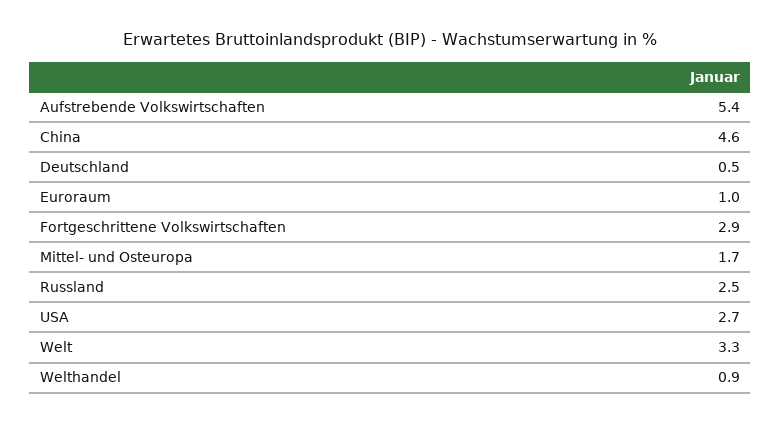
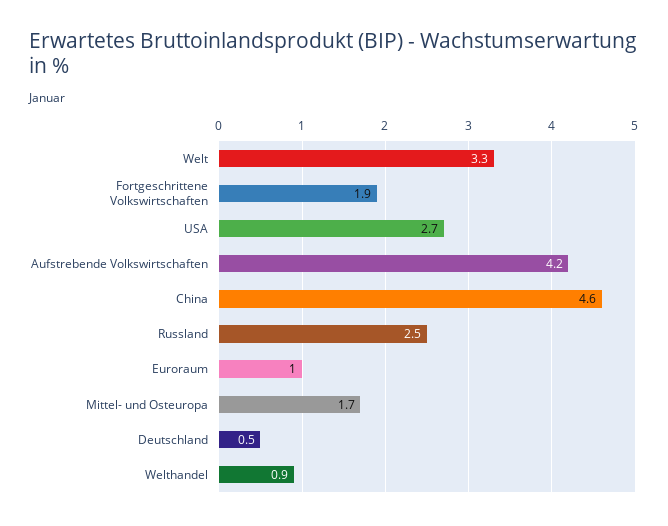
Aufstrebende Volkswirtschaften: 5.4 -> 4.2
Fortgeschrittene Volkswirtschaften: 2.9 -> 1.9

